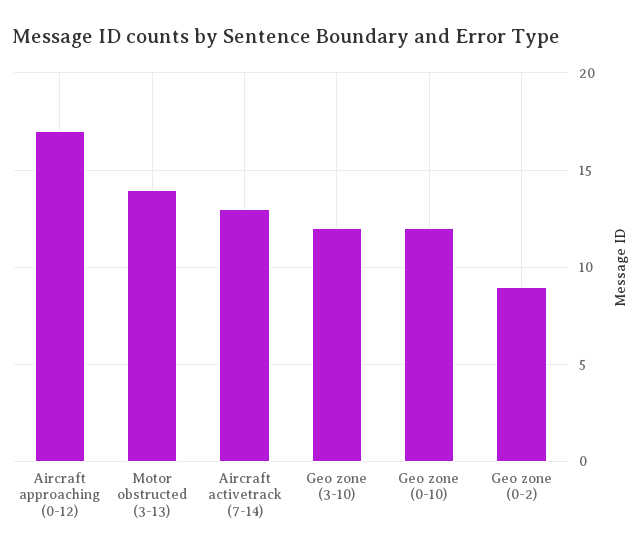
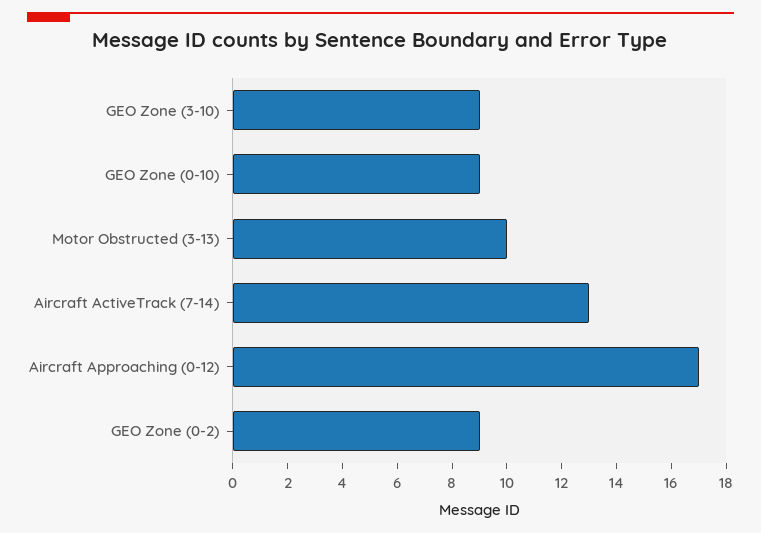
Motor obstructed (3-13): 14 -> 10
Geo zone (3-10): 12 -> 9
Geo zone (0-10): 12 -> 9

